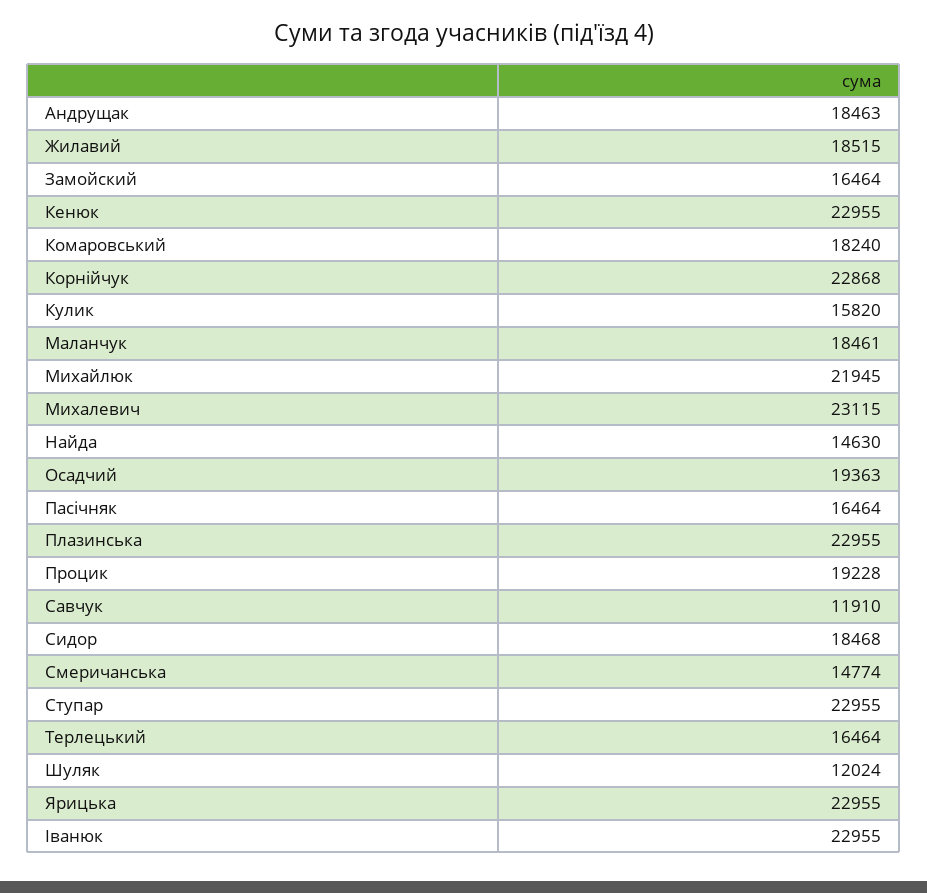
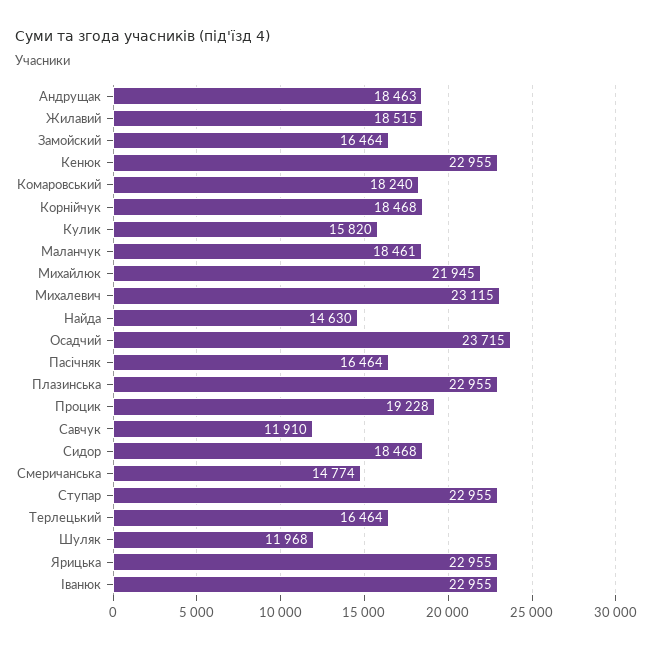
Корнійчук: 22868 -> 18468
Осадчий: 19363 -> 23715
Шуляк: 12024 -> 11968

